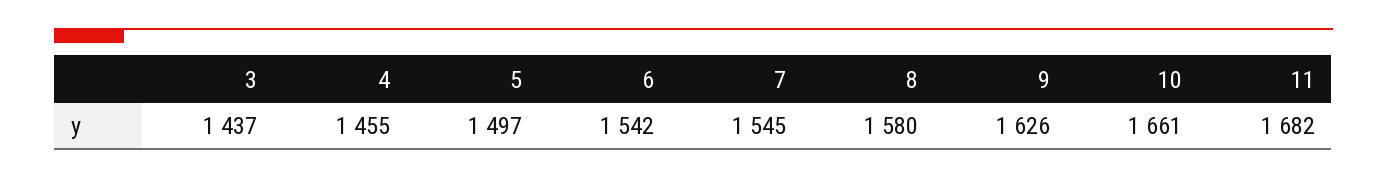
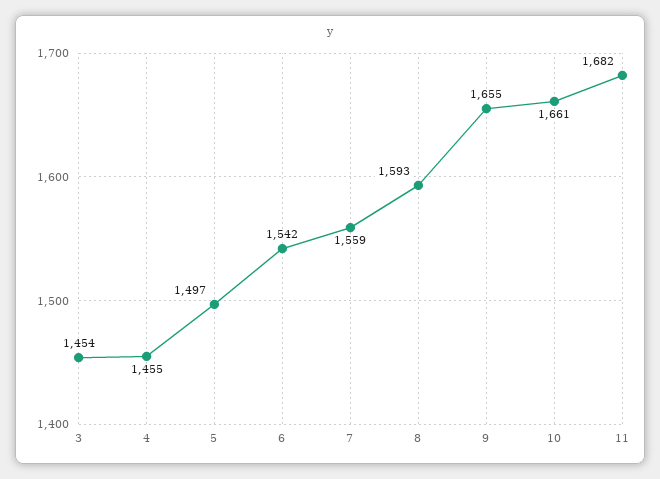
3: 1437 -> 1454
7: 1545 -> 1559
8: 1580 -> 1593
9: 1626 -> 1655

